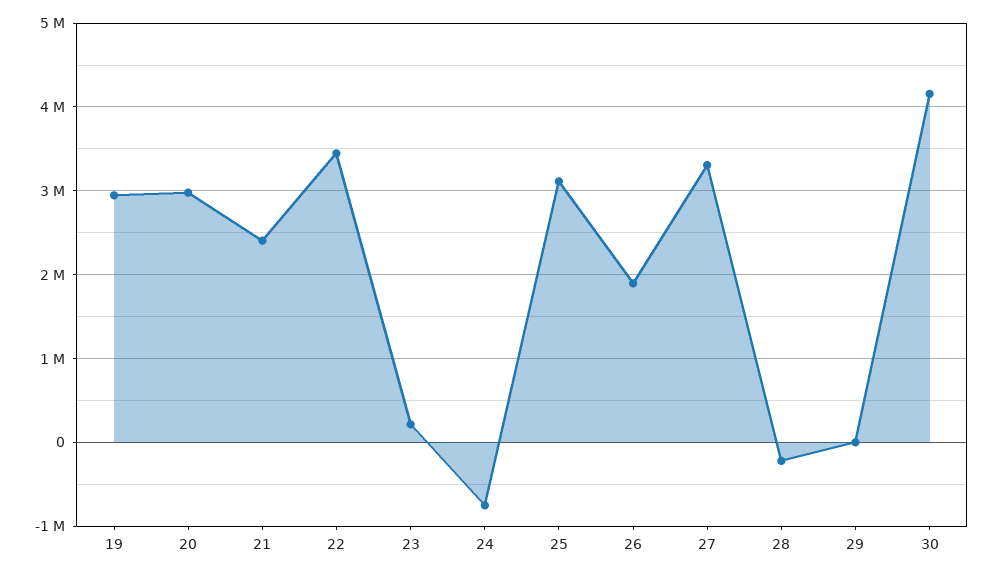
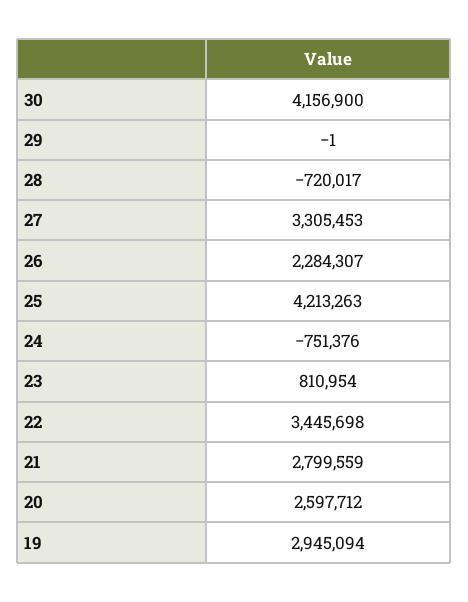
20: 3000000 -> 2597712
21: 2400000 -> 2799559
23: 200000 -> 810954
25: 3100000 -> 4213263
26: 1900000 -> 2284307
28: -200000 -> -720017

